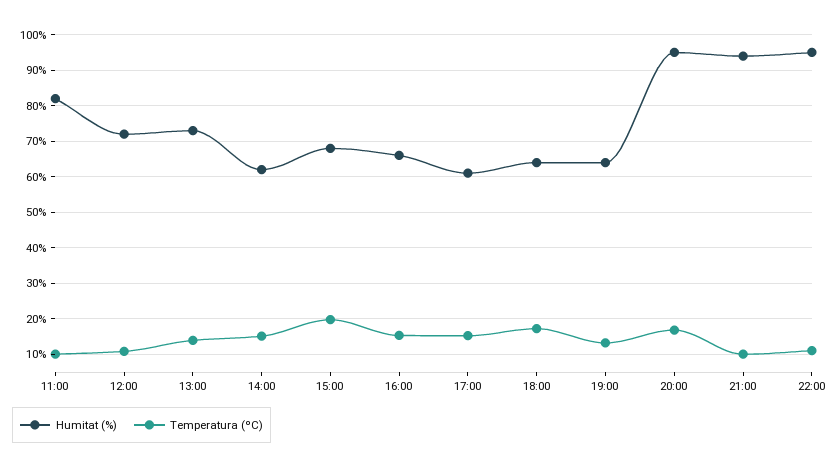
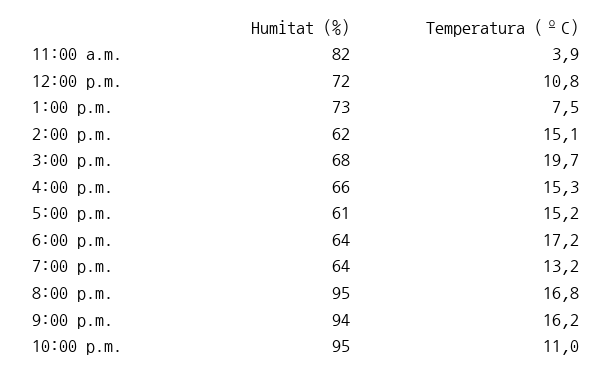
Temperatura (ºC), 11:00: 10 -> 3.9
Temperatura (ºC), 13:00: 14 -> 7.5
Temperatura (ºC), 21:00: 10 -> 16.2

